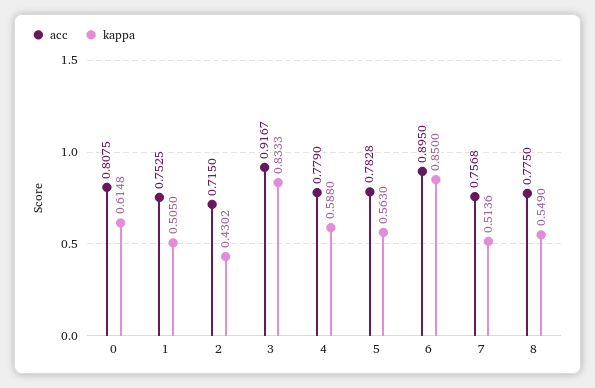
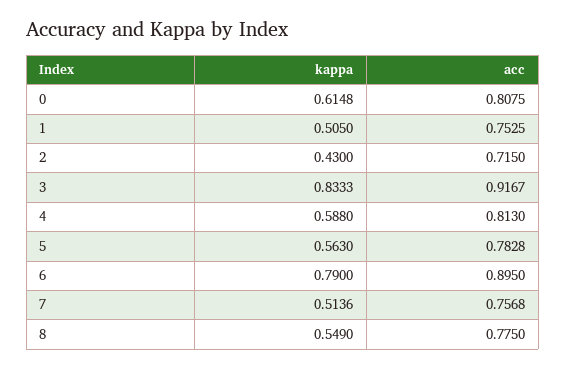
kappa, 2: 0.4302 -> 0.43
acc, 4: 0.779 -> 0.813
kappa, 6: 0.85 -> 0.79

